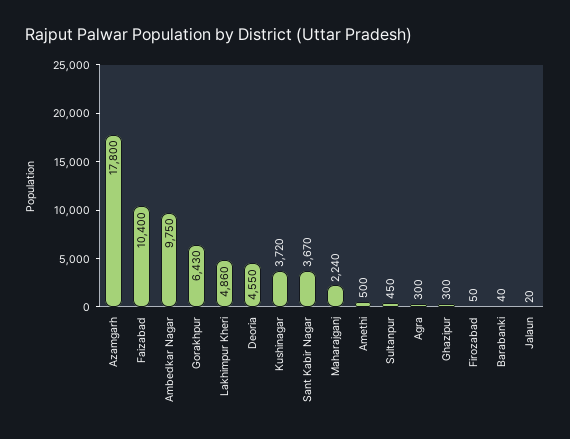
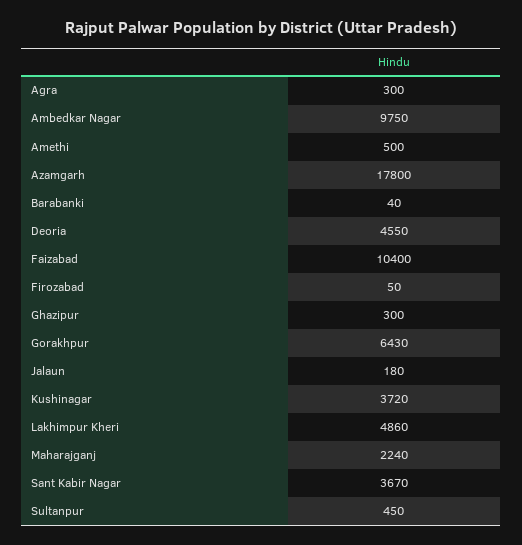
Jalaun: 20 -> 180

